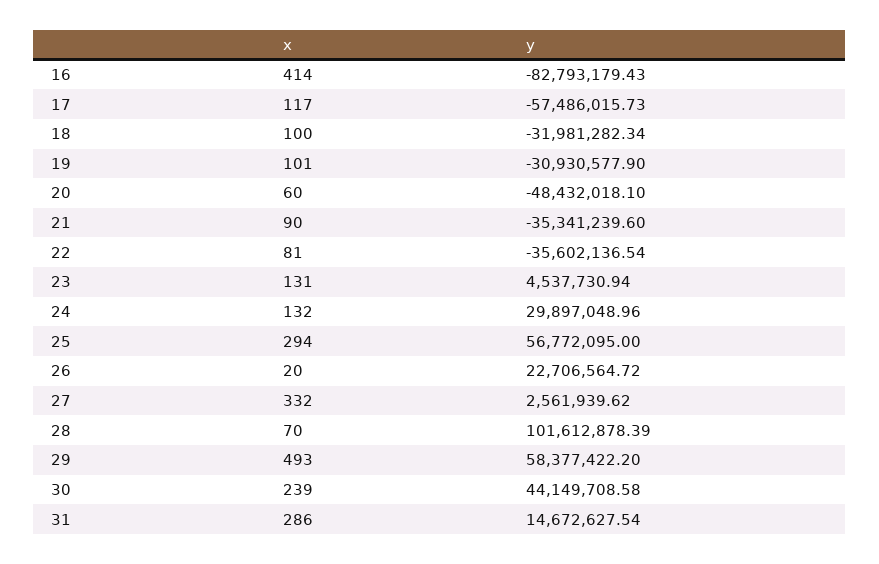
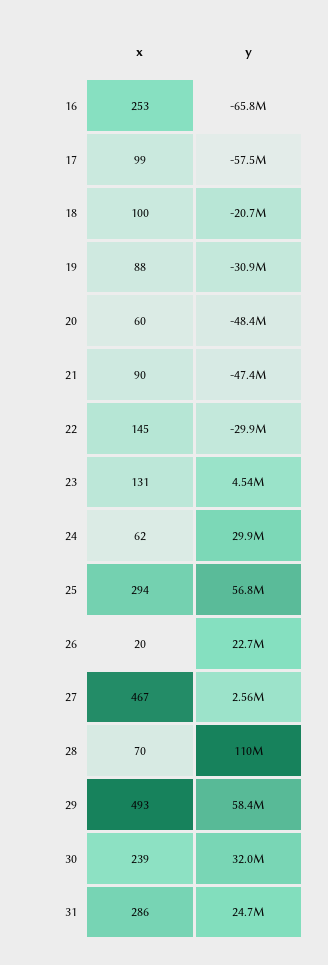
x, 16: 414 -> 253
y, 16: -82793179.43 -> -65800000
x, 17: 117 -> 99
y, 18: -31981282.34 -> -20700000
x, 19: 101 -> 88
y, 21: -35341239.6 -> -47400000
x, 22: 81 -> 145
y, 22: -35602136.54 -> -29900000
x, 24: 132 -> 62
x, 27: 332 -> 467
y, 28: 101612878.39 -> 110000000
y, 30: 44149708.58 -> 32000000
y, 31: 14672627.54 -> 24700000

